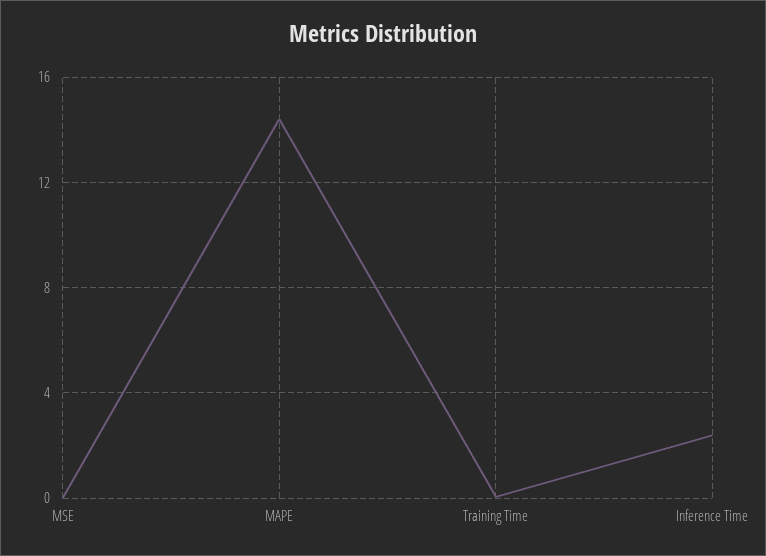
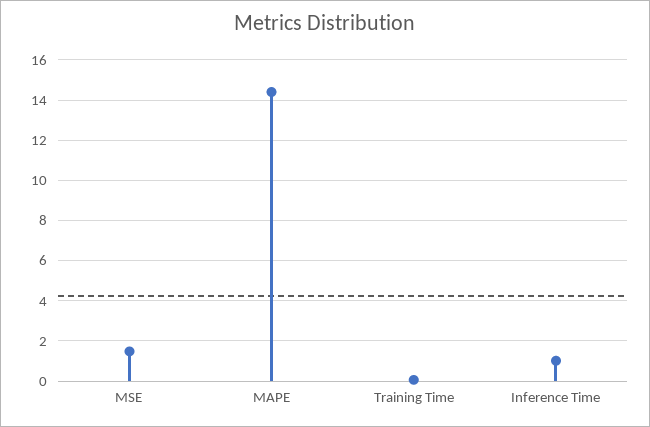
MSE: 0 -> 1.5
Inference Time: 2.5 -> 1

